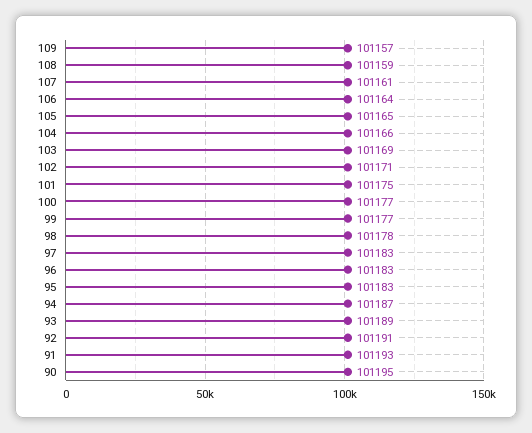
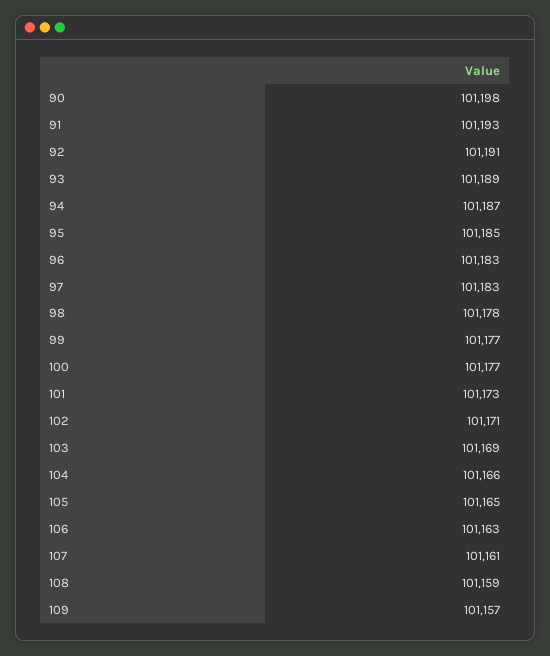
106: 101164 -> 101163
101: 101175 -> 101173
95: 101183 -> 101185
90: 101195 -> 101198

